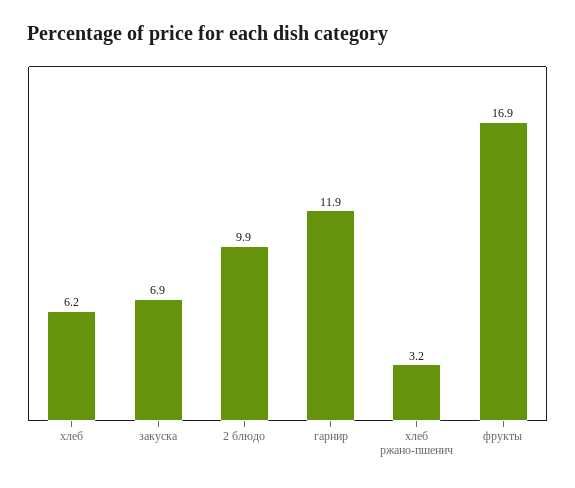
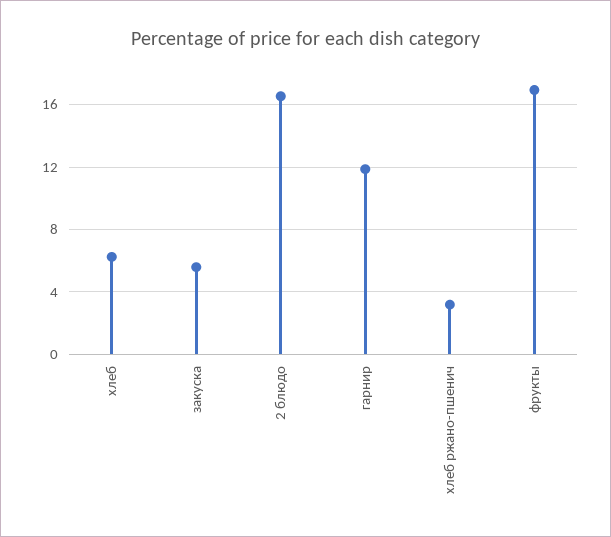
закуска: 6.9 -> 5.5
2 блюдо: 9.9 -> 16.5

